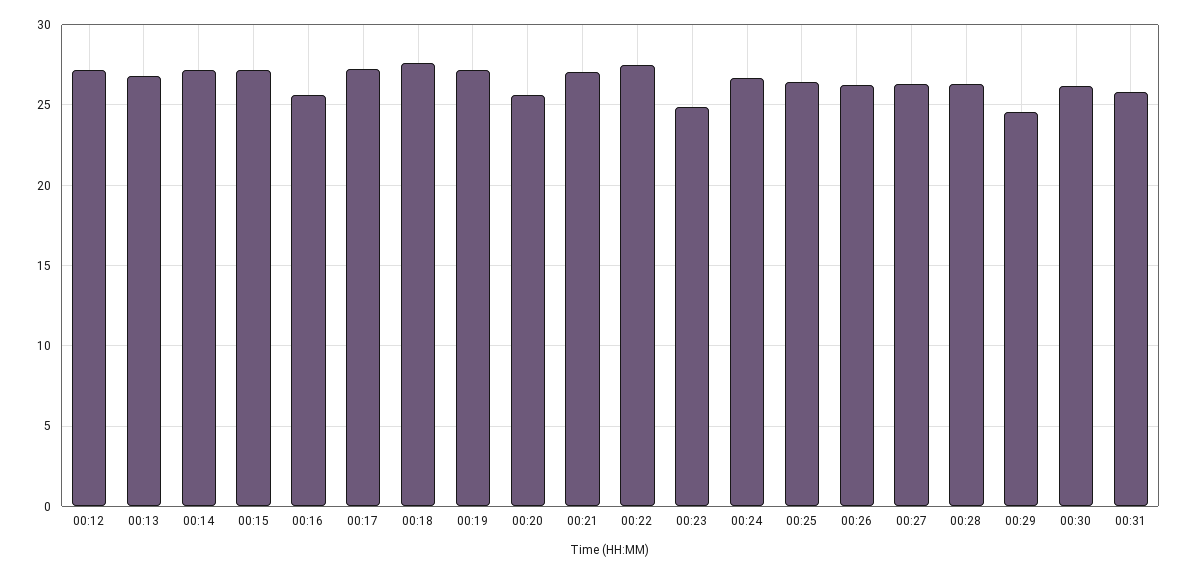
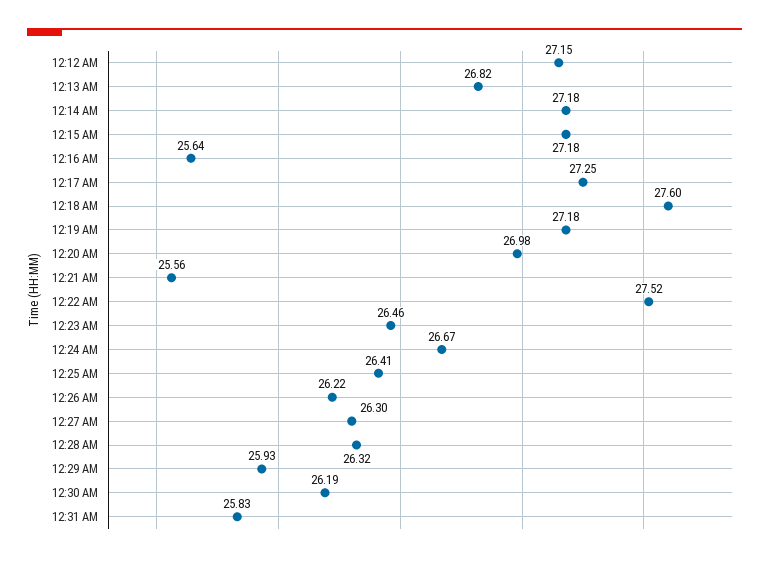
00:20: 25.5 -> 26.98
00:21: 27 -> 25.56
00:23: 25 -> 26.46
00:29: 24.5 -> 25.93

